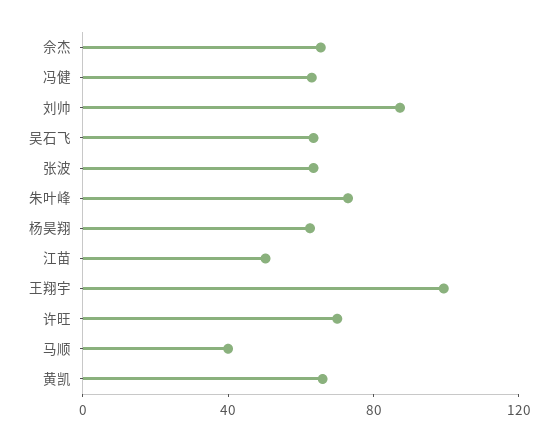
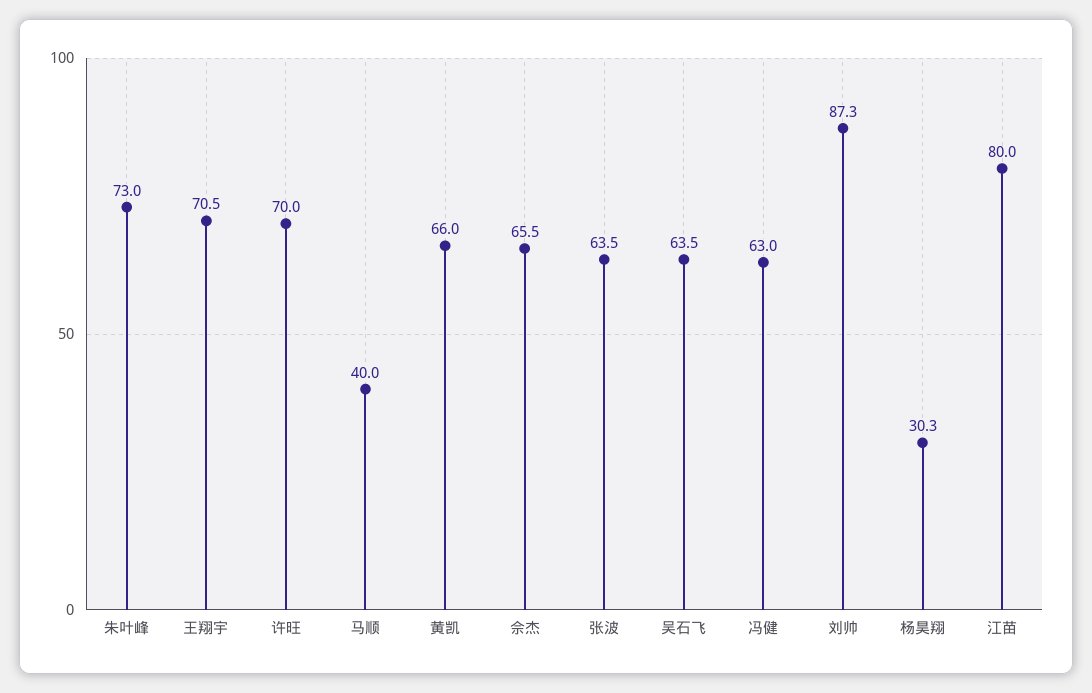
杨昊翔: 60 -> 30.3
江苗: 50 -> 80
王翔宇: 100 -> 70.5

